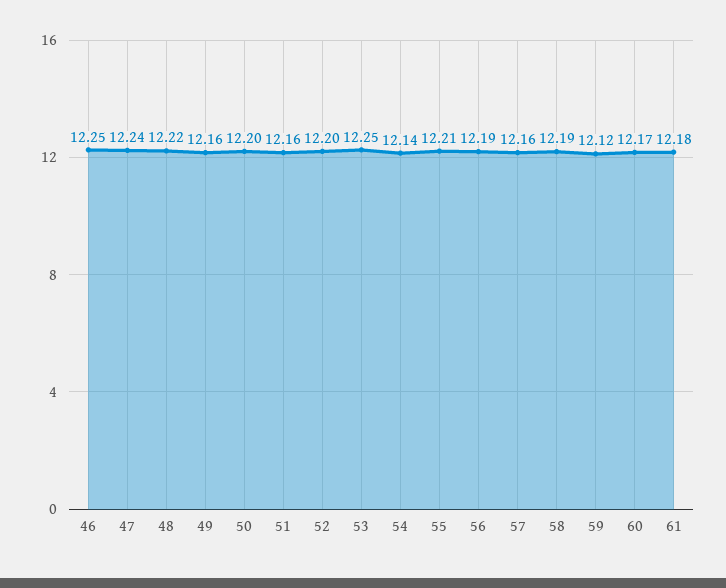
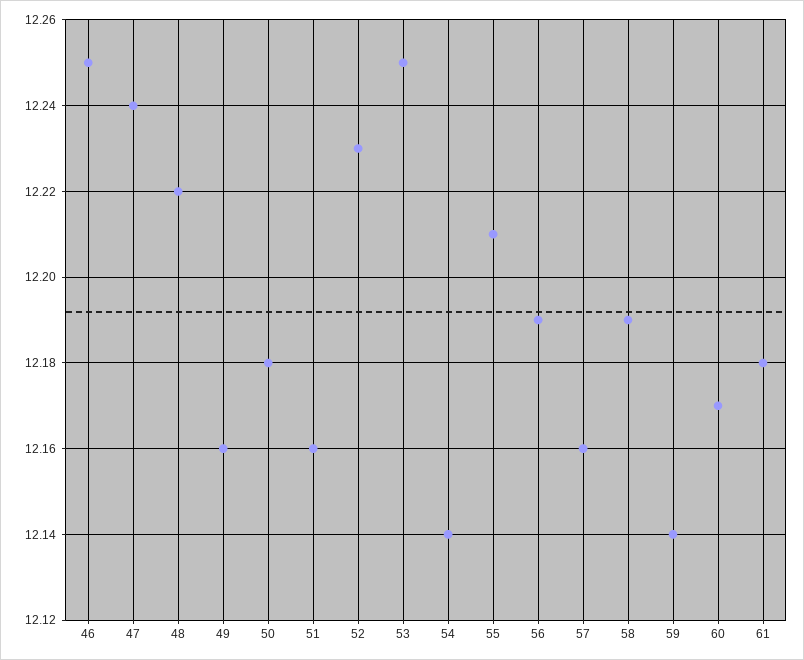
50: 12.2 -> 12.18
52: 12.2 -> 12.23
59: 12.12 -> 12.14

